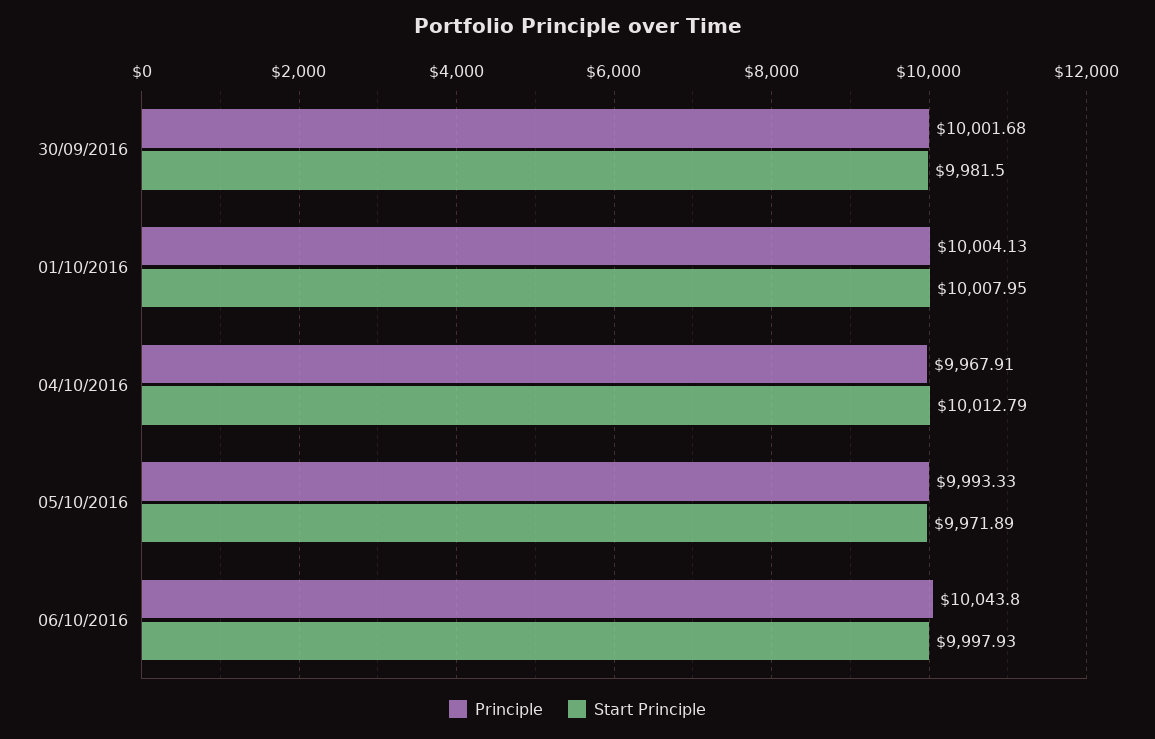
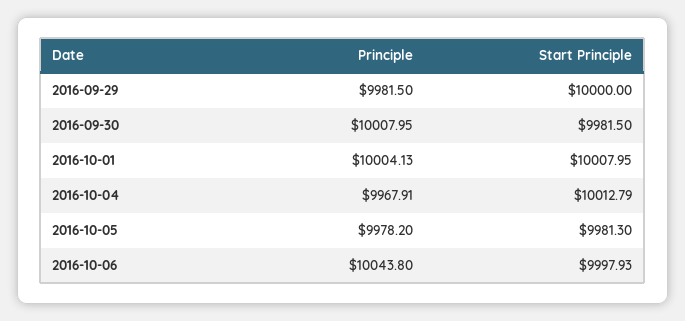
Principle, 30/09/2016: 10001.68 -> 10007.95
Principle, 05/10/2016: 9993.33 -> 9978.2
Start Principle, 05/10/2016: 9971.89 -> 9981.3
Principle, 2016-09-29: none -> 9981.5
Start Principle, 2016-09-29: none -> 10000

